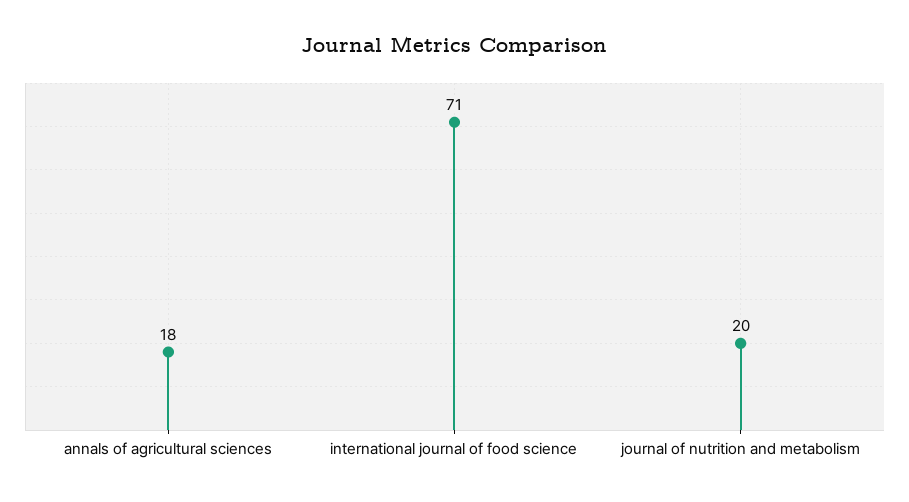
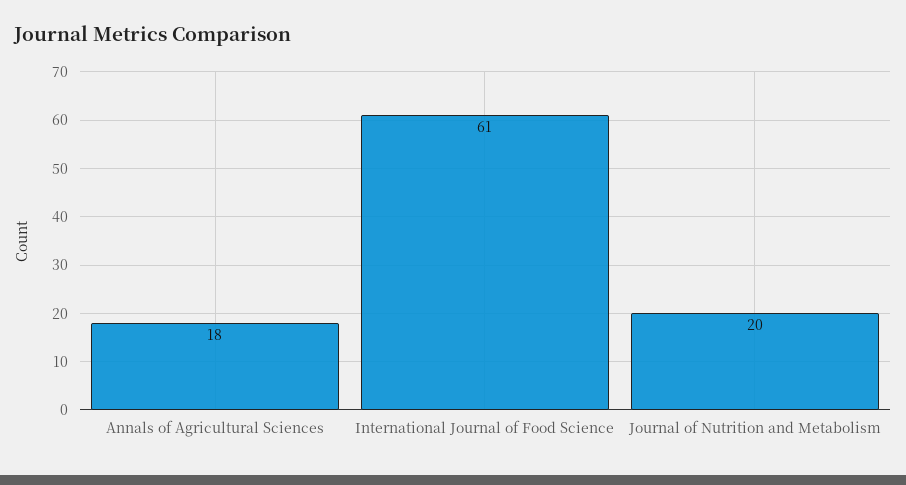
international journal of food science: 71 -> 61

